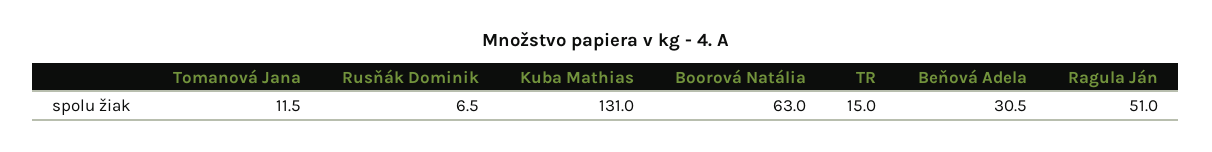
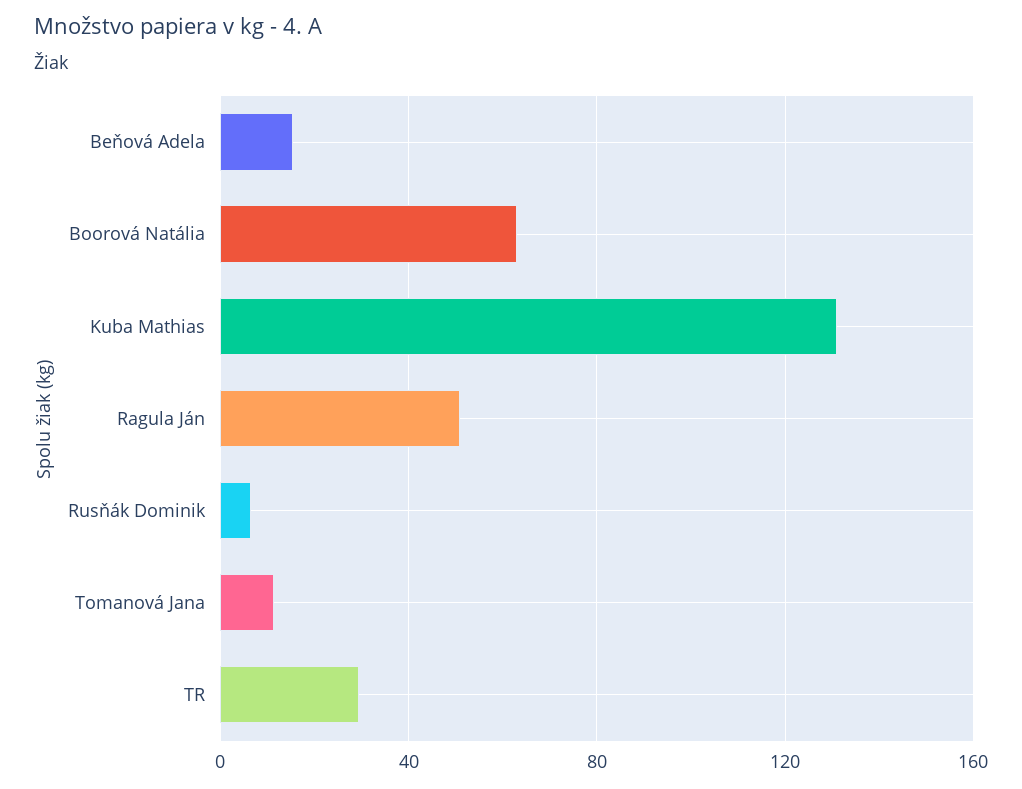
TR: 15 -> 30
Beňová Adela: 30.5 -> 15

